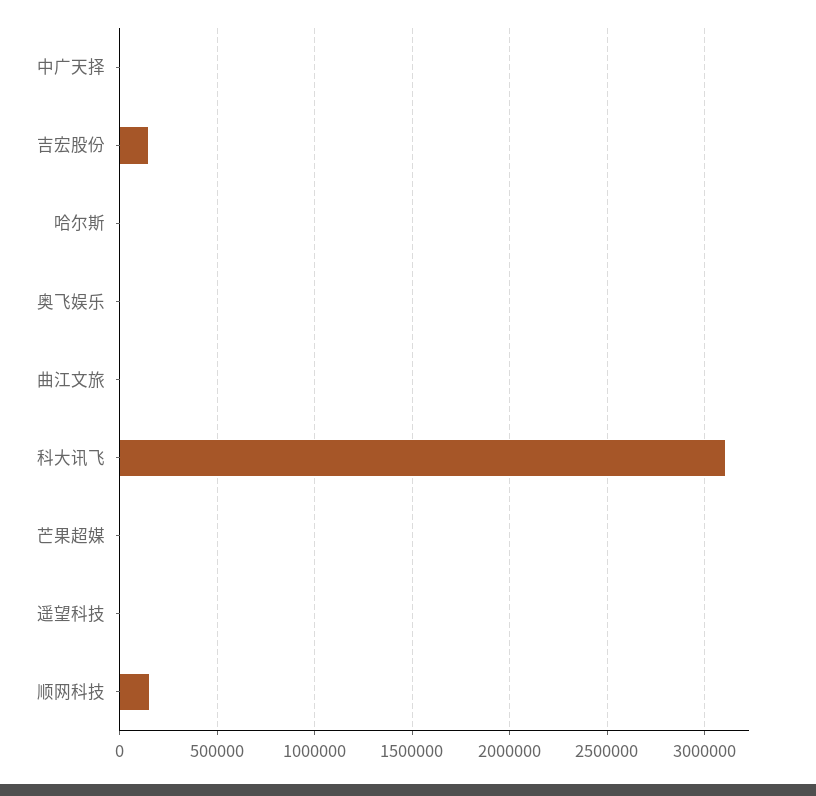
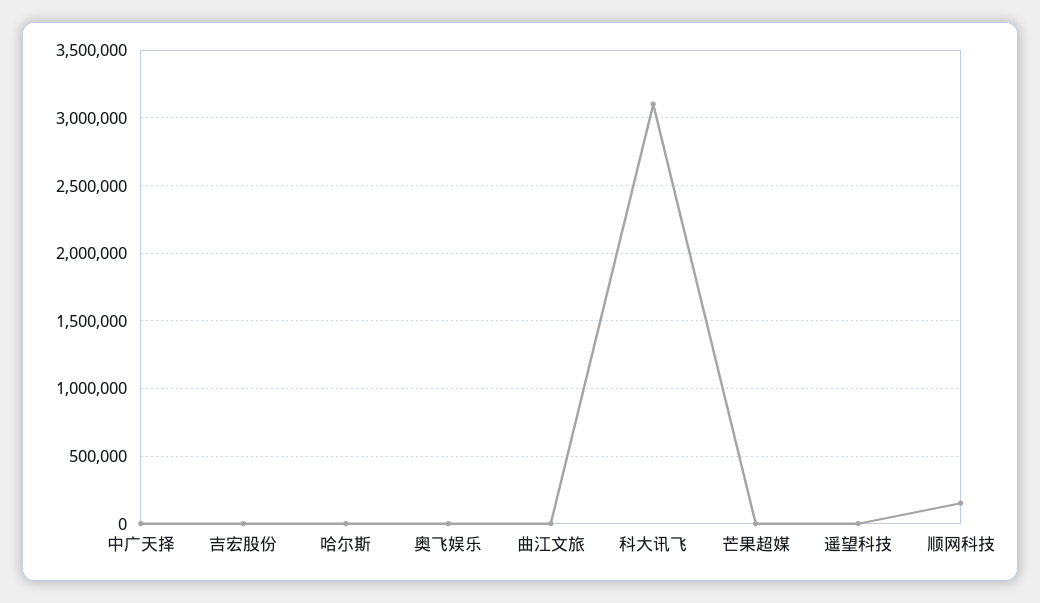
吉宏股份: 150000 -> 0

